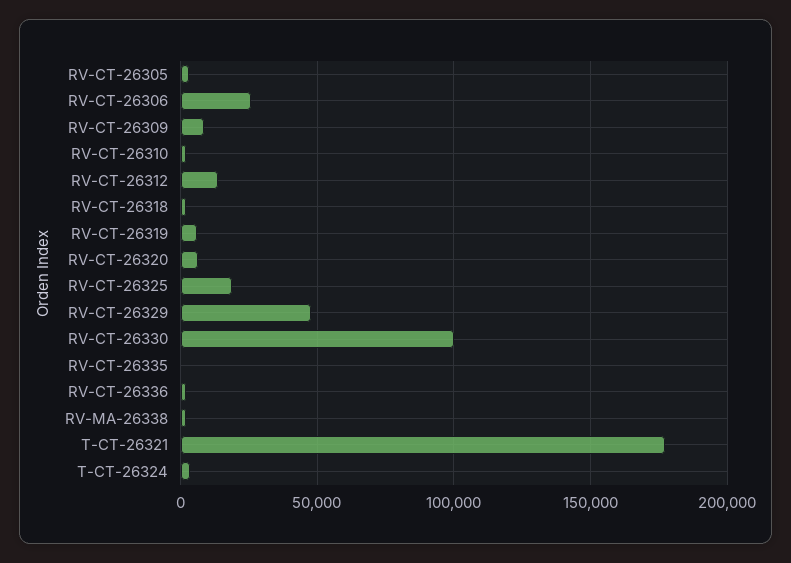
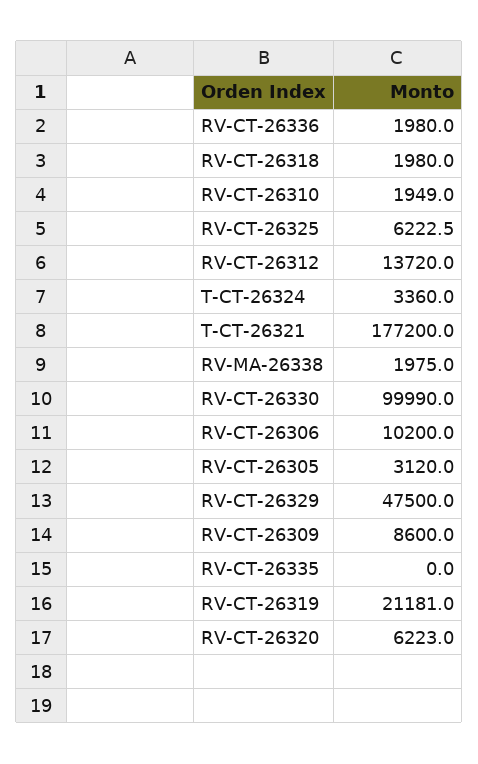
RV-CT-26306: 25000 -> 10200
RV-CT-26319: 5000 -> 21181
RV-CT-26325: 20000 -> 6222.5

